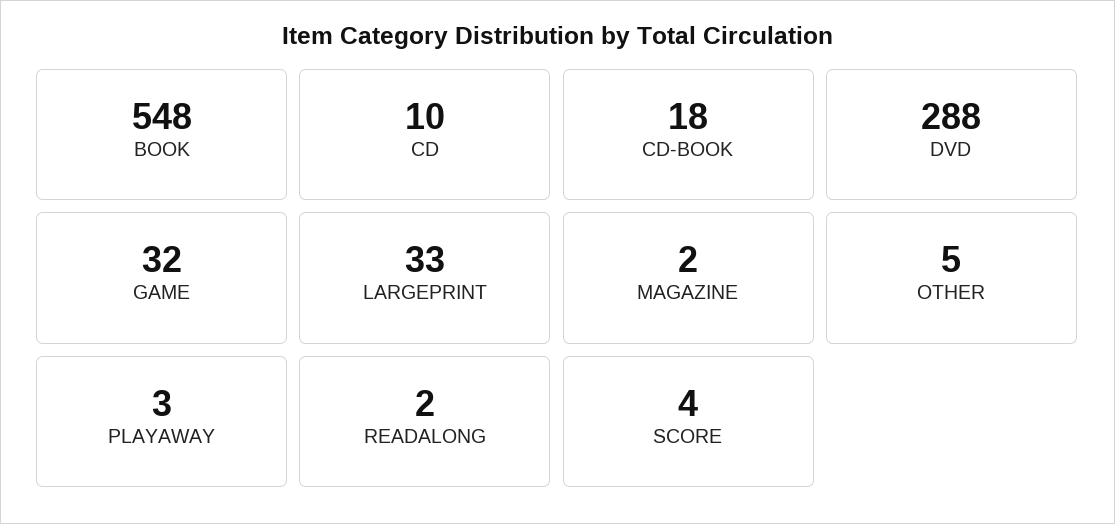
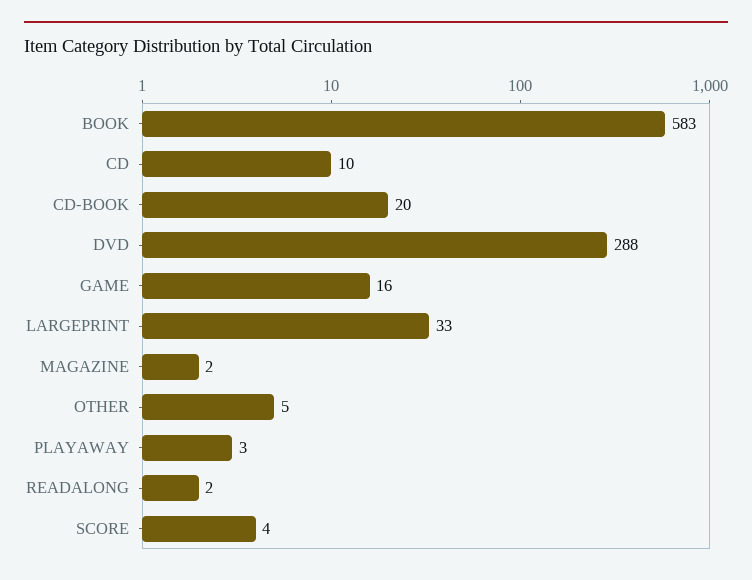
BOOK: 548 -> 583
CD-BOOK: 18 -> 20
GAME: 32 -> 16

